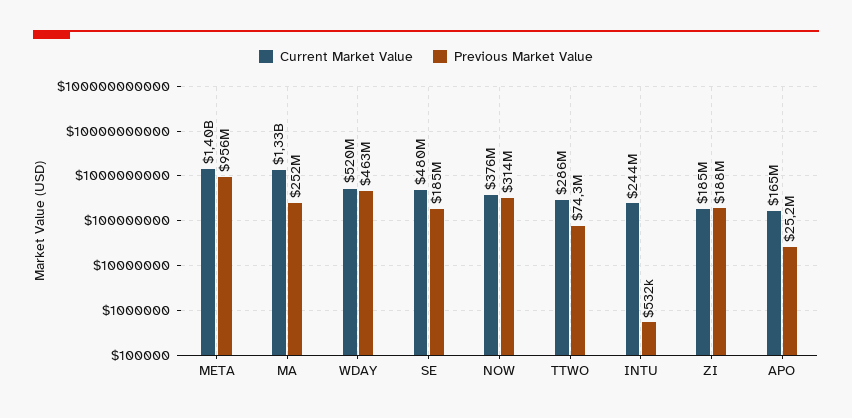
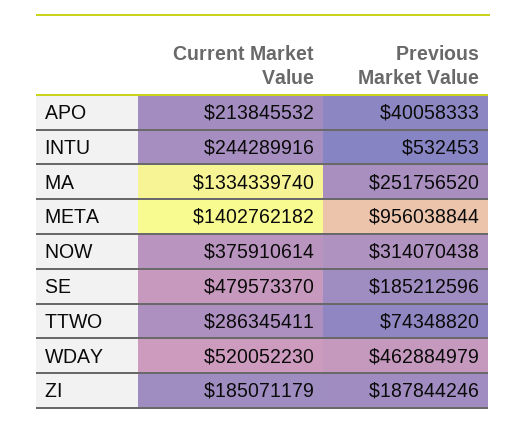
Current Market Value, APO: 165000000 -> 213845532
Previous Market Value, APO: 25200000 -> 40058333

